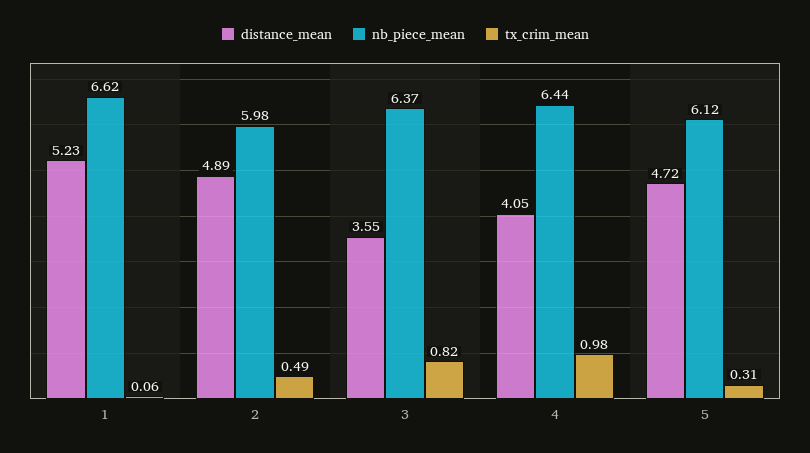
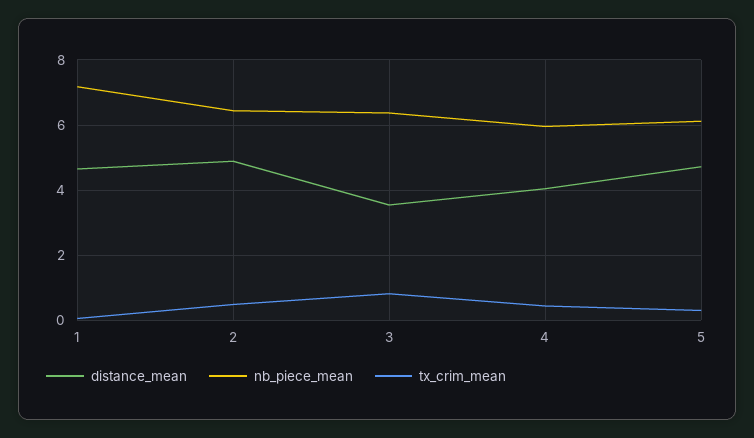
distance_mean, 1: 5.23 -> 4.6
nb_piece_mean, 1: 6.62 -> 7.2
nb_piece_mean, 2: 5.98 -> 6.4
nb_piece_mean, 4: 6.44 -> 6
tx_crim_mean, 4: 0.98 -> 0.4

